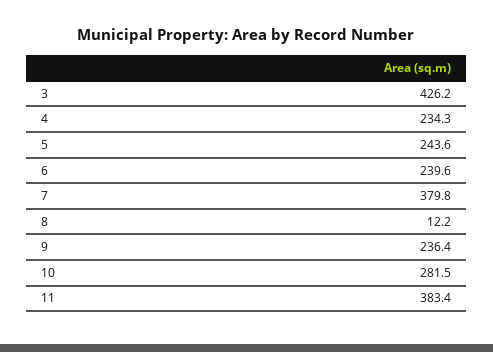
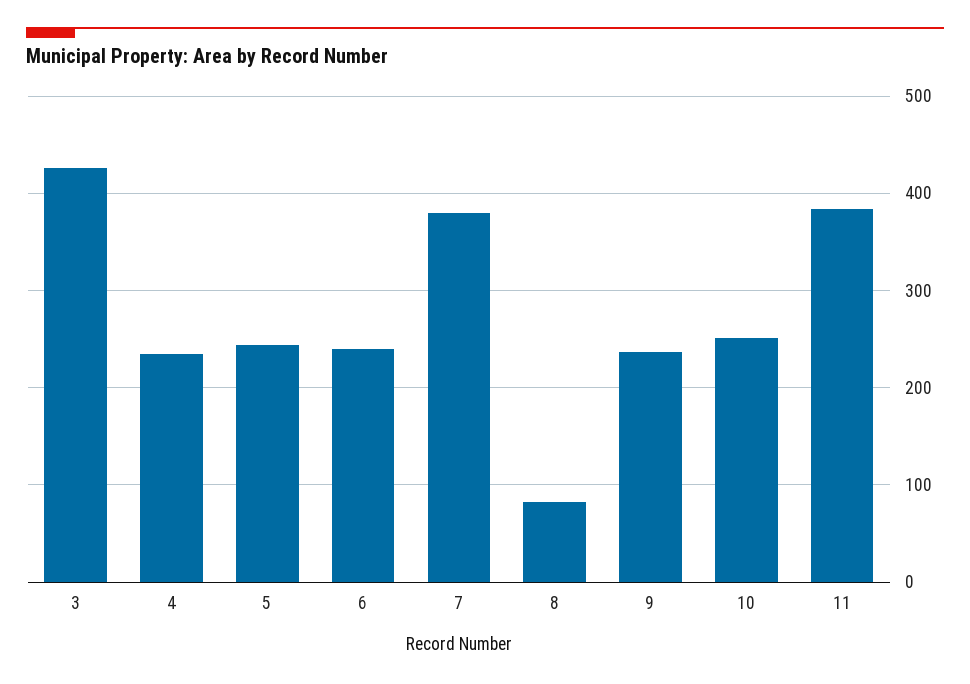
8: 12.2 -> 80
10: 281.5 -> 250

